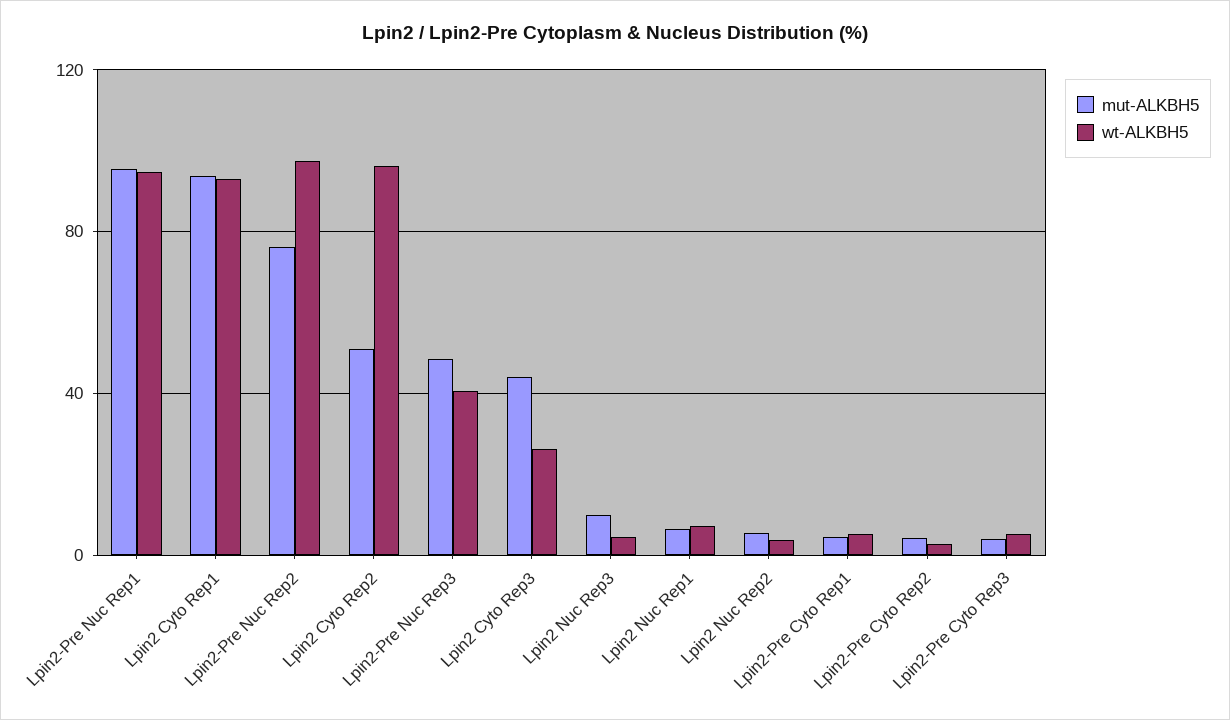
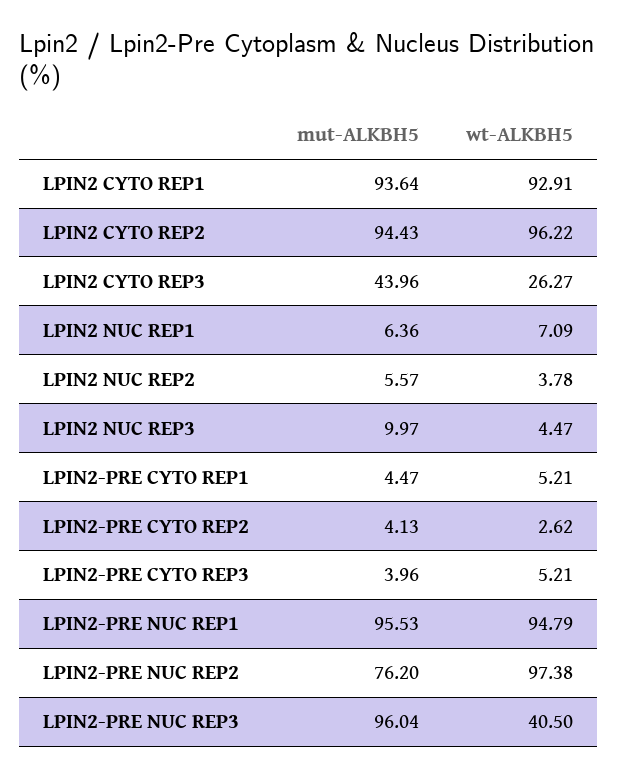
mut-ALKBH5, Lpin2 Cyto Rep2: 50 -> 94.43
mut-ALKBH5, Lpin2-Pre Nuc Rep3: 50 -> 96.04

